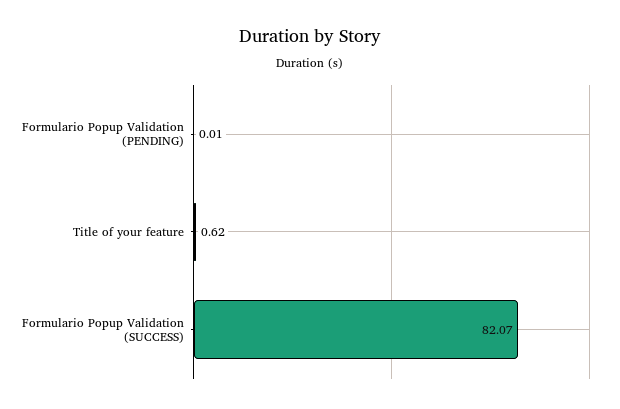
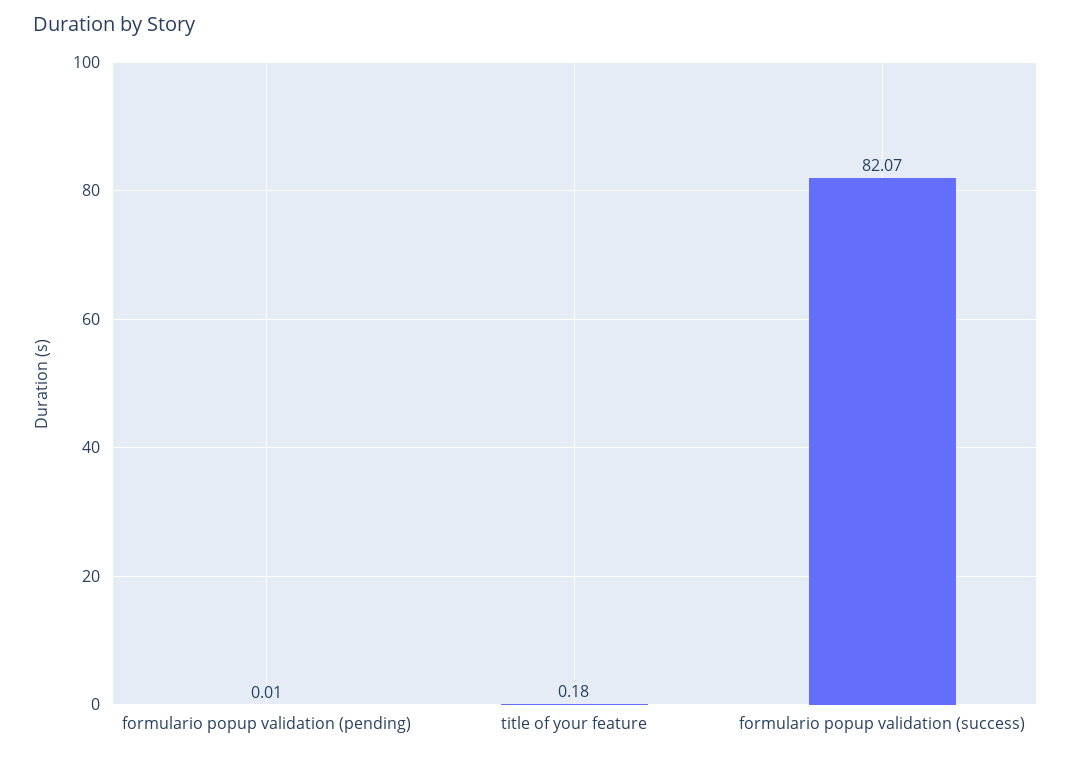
Title of your feature: 0.62 -> 0.18

